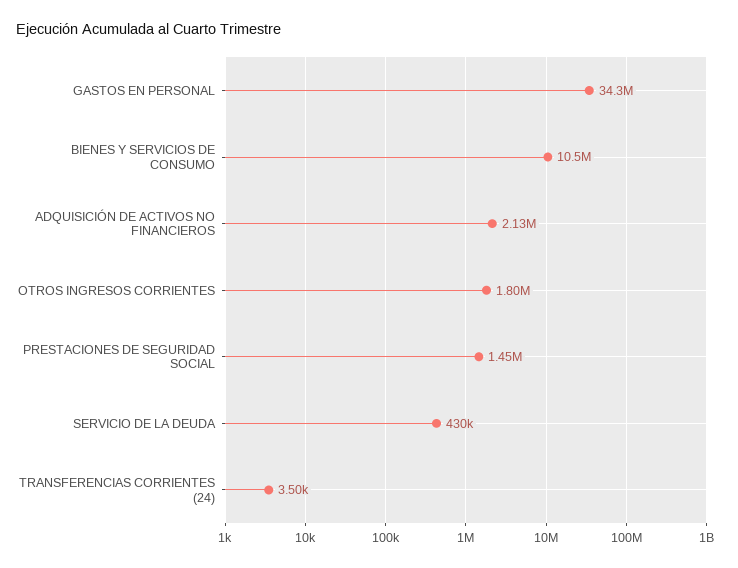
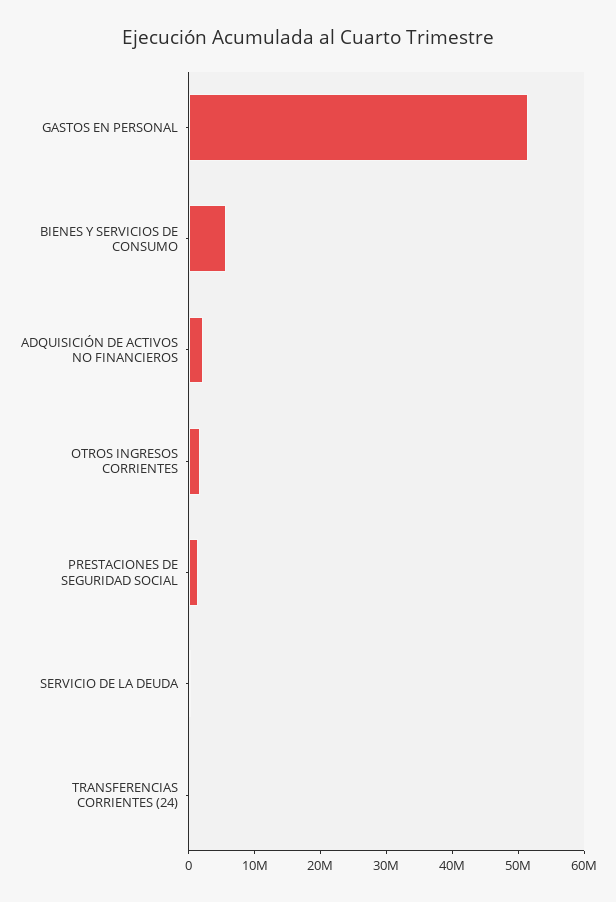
GASTOS EN PERSONAL: 34300000 -> 52000000
BIENES Y SERVICIOS DE CONSUMO: 10500000 -> 6000000

